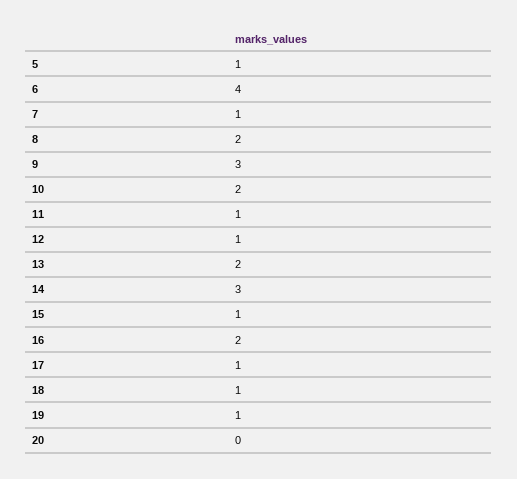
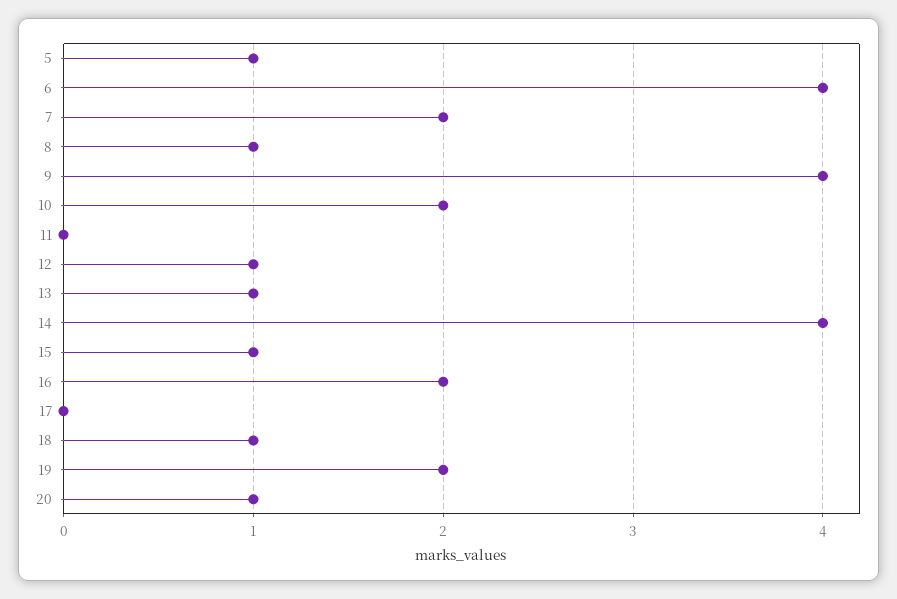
7: 1 -> 2
8: 2 -> 1
9: 3 -> 4
11: 1 -> 0
13: 2 -> 1
14: 3 -> 4
17: 1 -> 0
19: 1 -> 2
20: 0 -> 1

